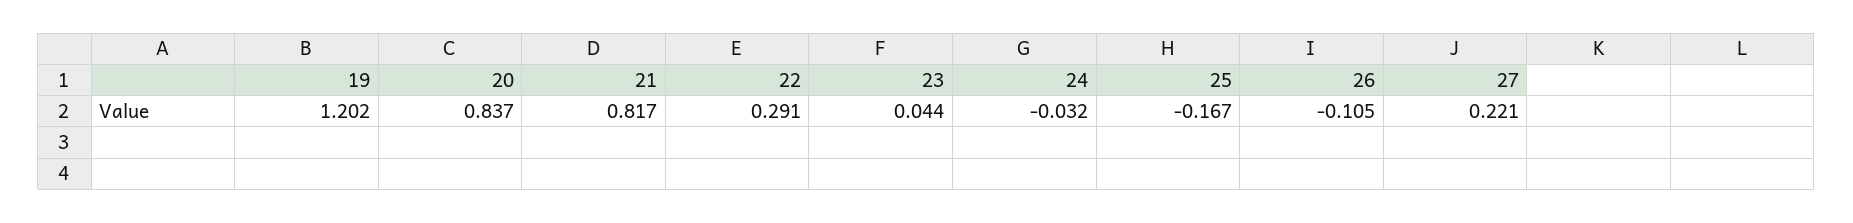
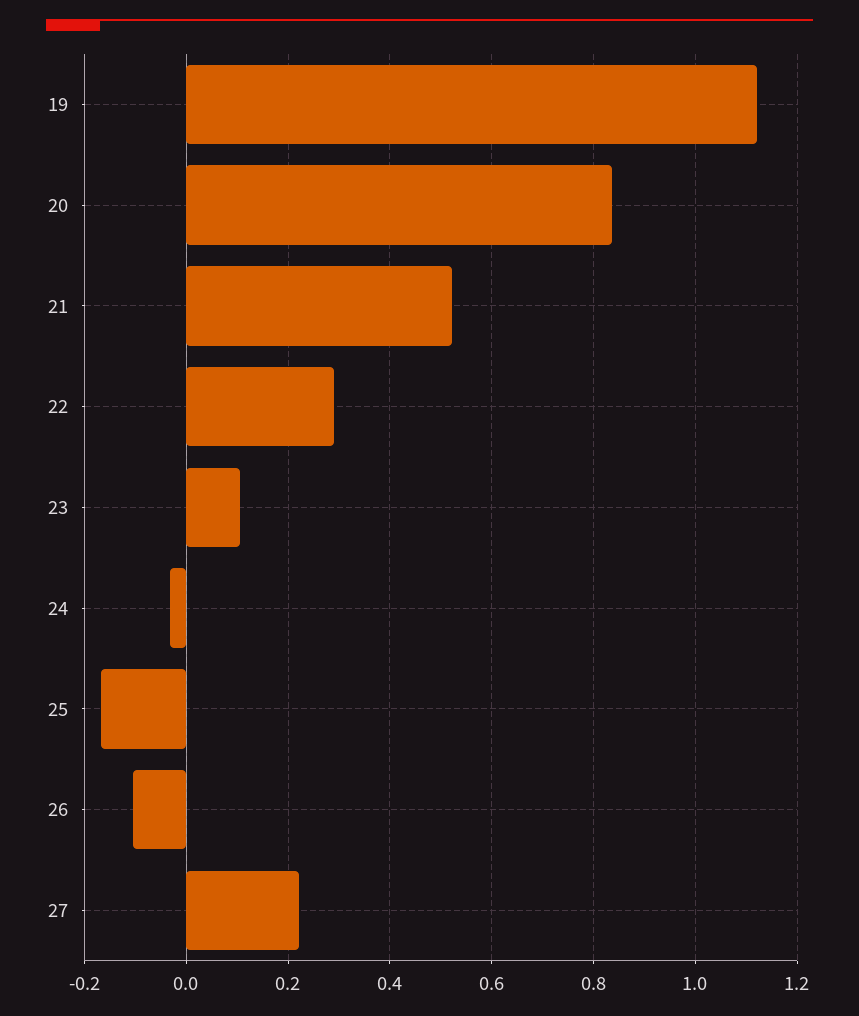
19: 1.202 -> 1.12
21: 0.817 -> 0.52
23: 0.044 -> 0.1

